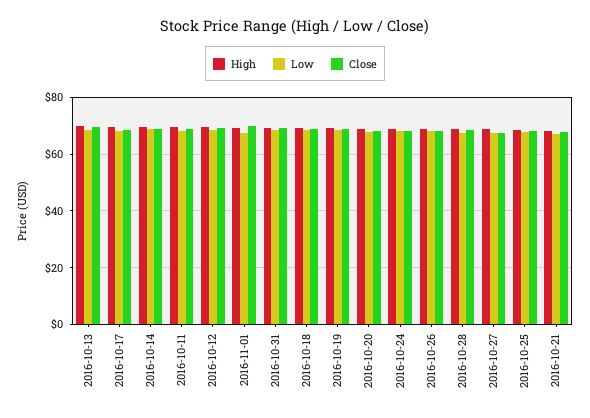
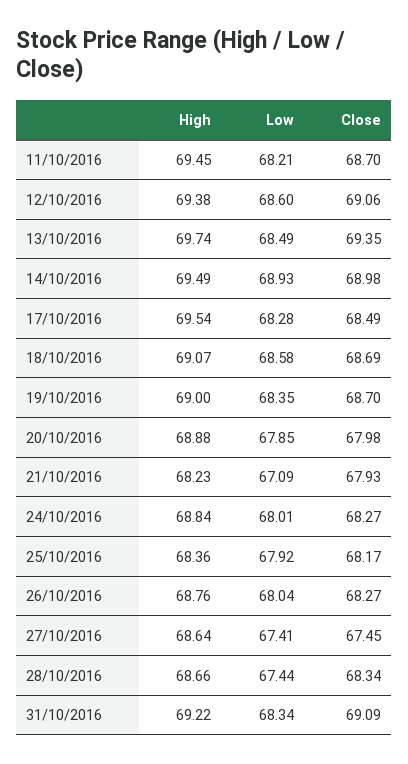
High, 2016-11-01: 70 -> none
Low, 2016-11-01: 67.5 -> none
Close, 2016-11-01: 70 -> none

